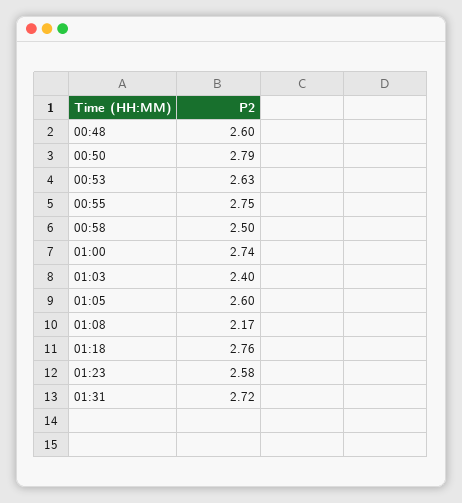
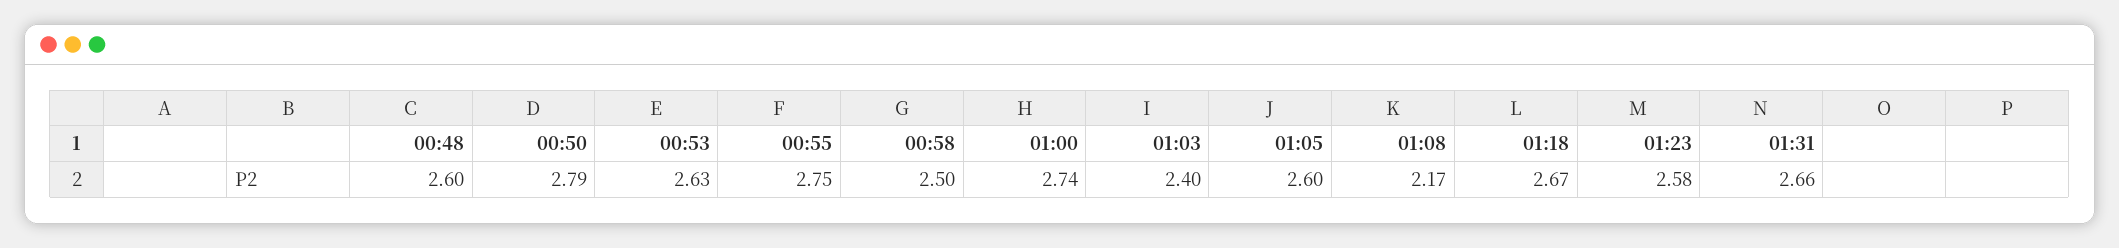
01:18: 2.76 -> 2.67
01:31: 2.72 -> 2.66

